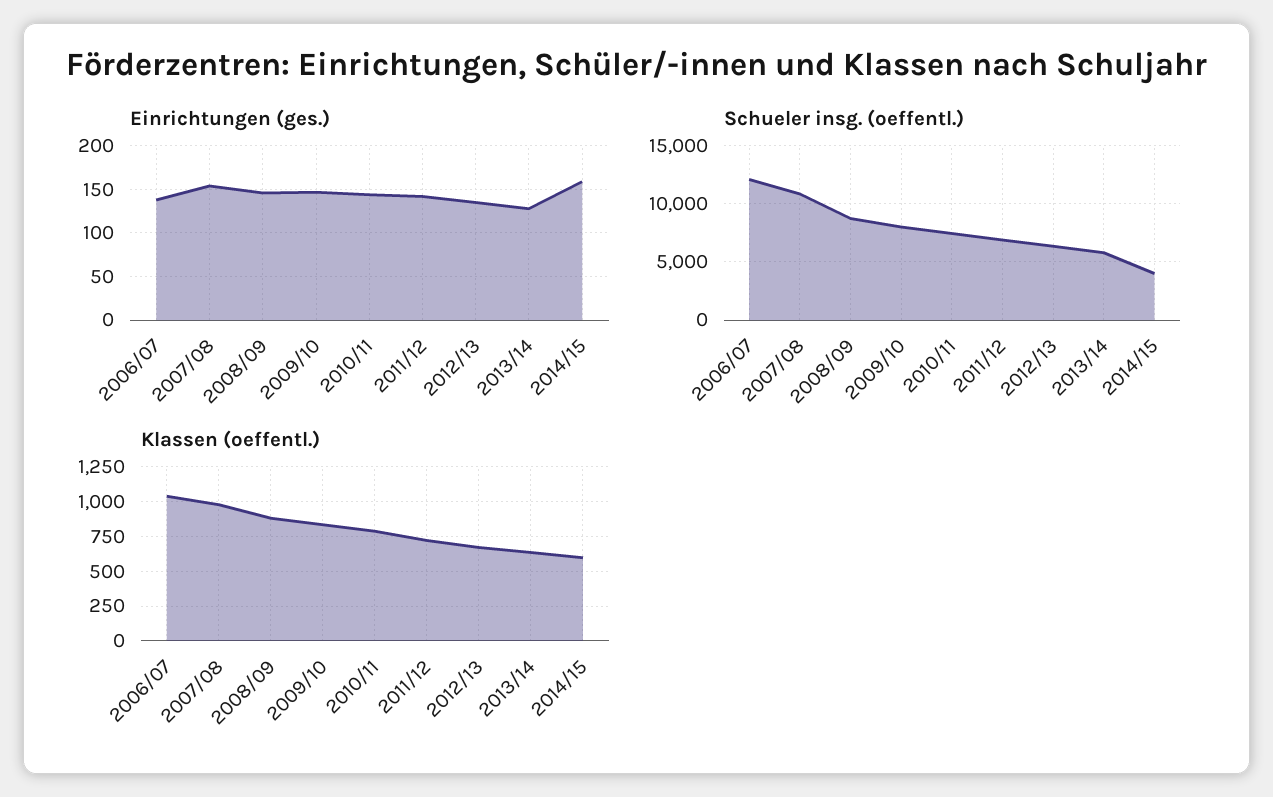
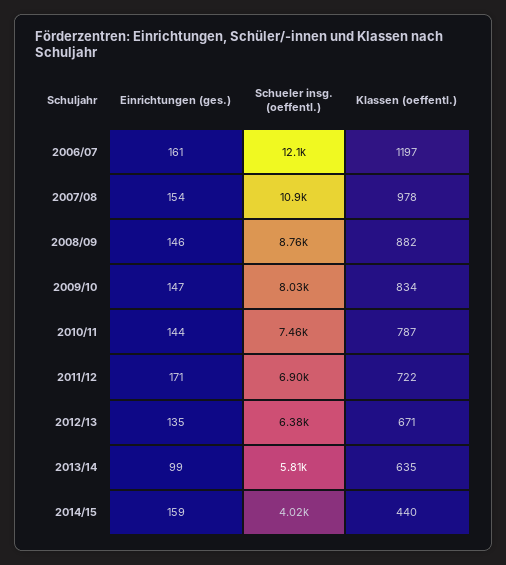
Einrichtungen (ges.), 2006/07: 140 -> 161
Einrichtungen (ges.), 2011/12: 140 -> 171
Einrichtungen (ges.), 2013/14: 130 -> 99
Klassen (oeffentl.), 2006/07: 1050 -> 1197
Klassen (oeffentl.), 2014/15: 600 -> 440

